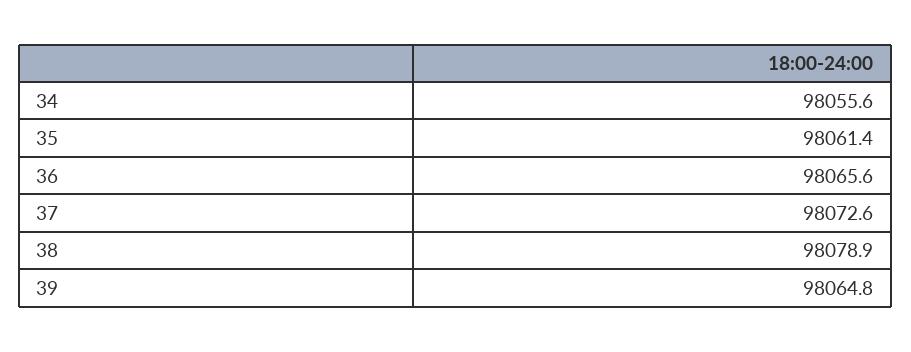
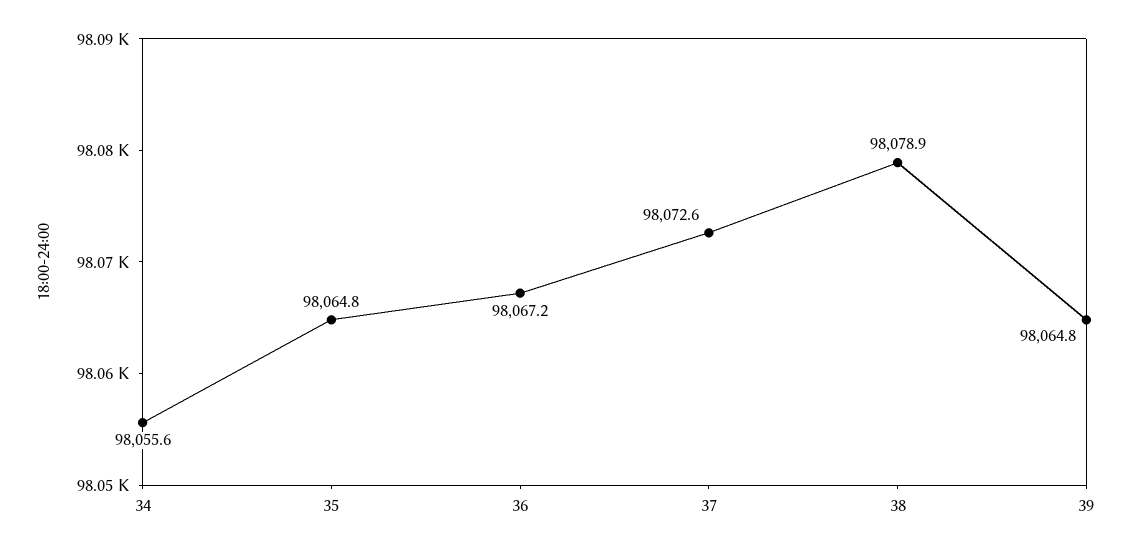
35: 98061.4 -> 98064.8
36: 98065.6 -> 98067.2

